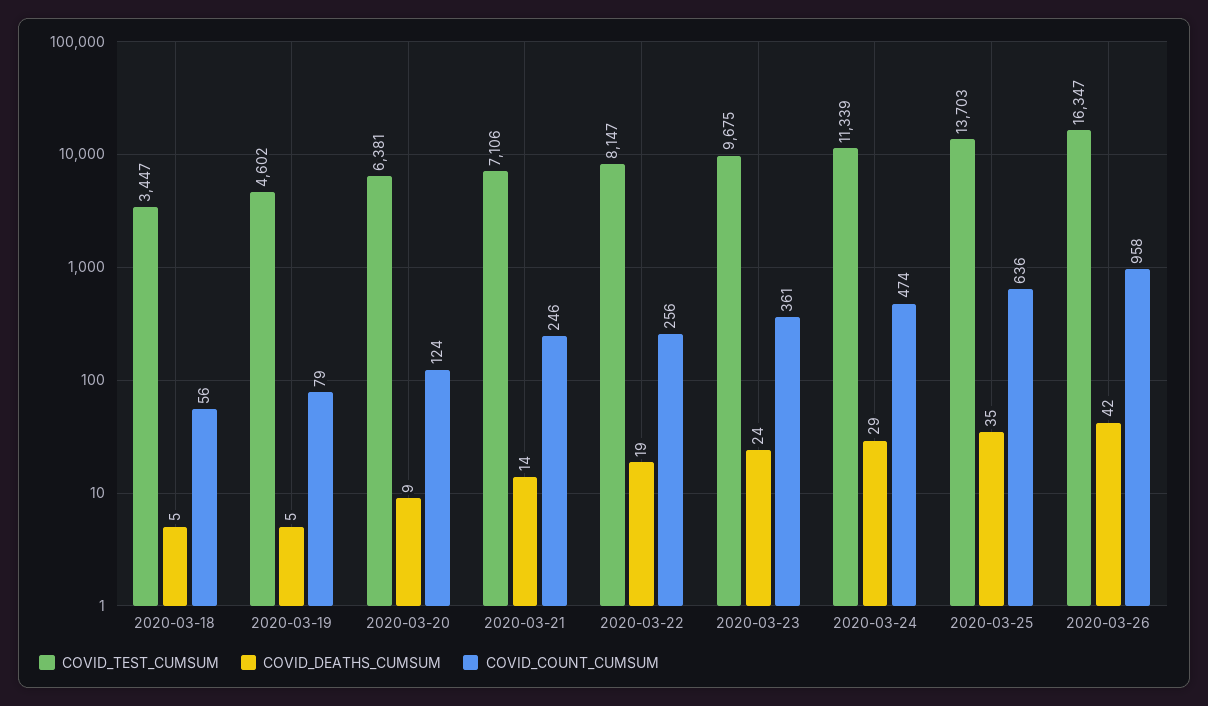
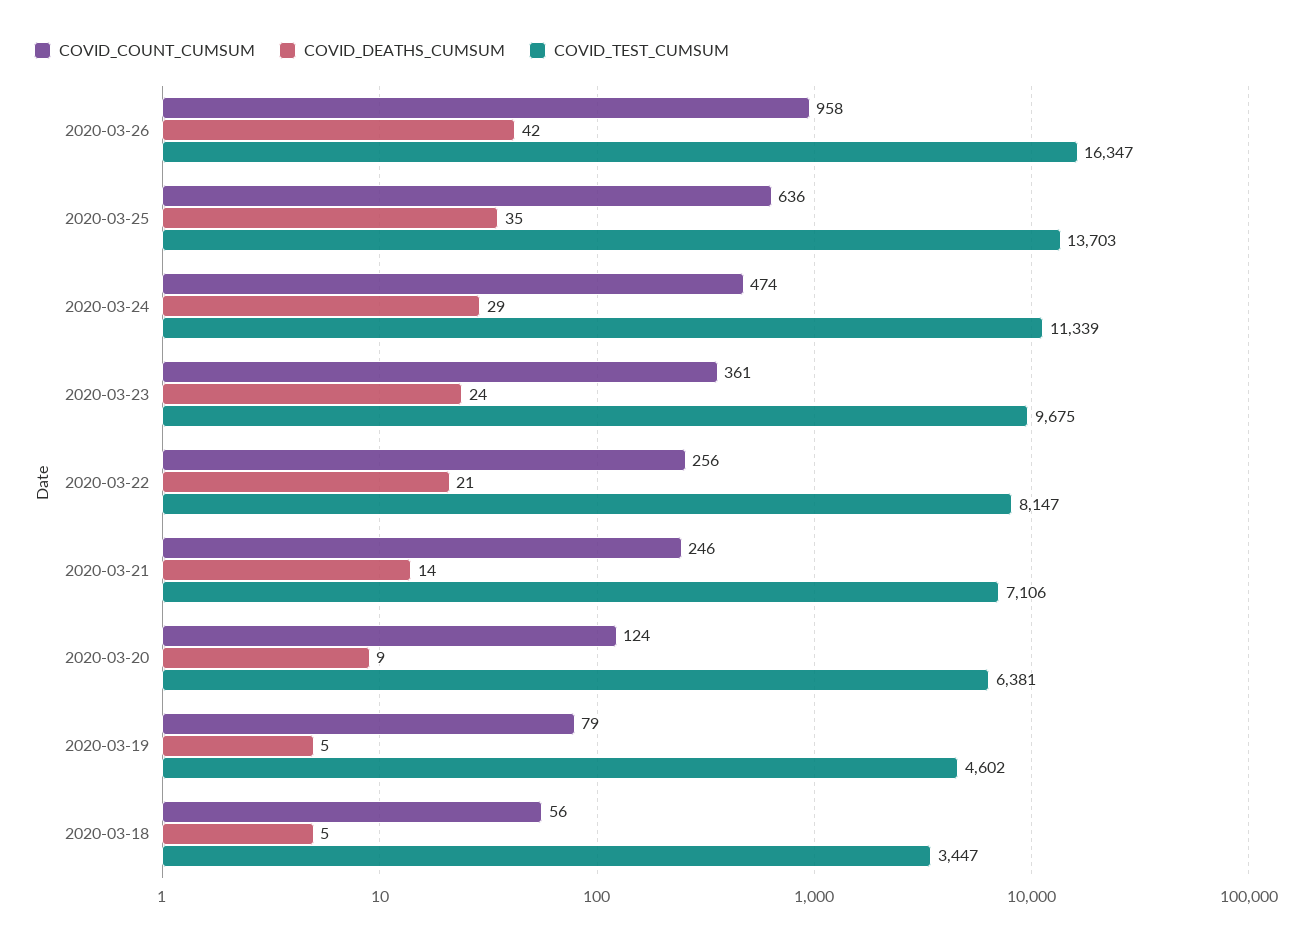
COVID_DEATHS_CUMSUM, 2020-03-22: 19 -> 21

